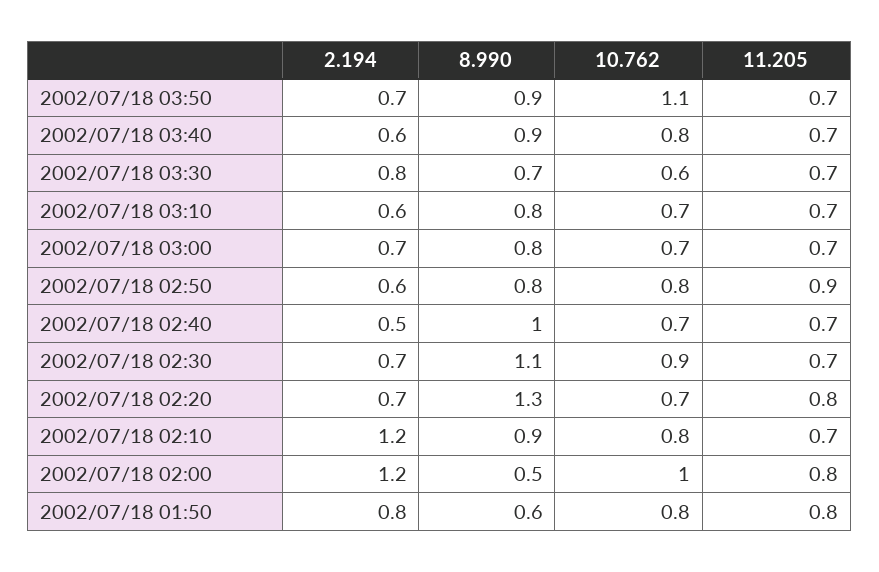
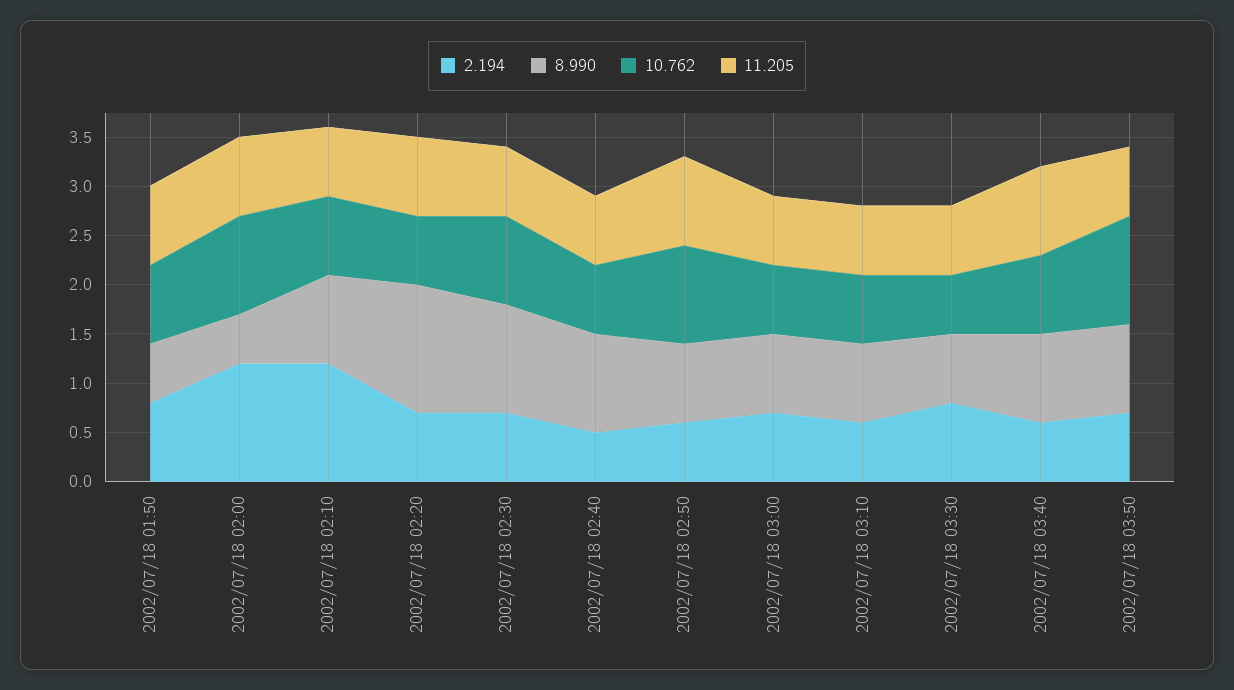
11.205, 2002/07/18 03:40: 0.7 -> 0.9
10.762, 2002/07/18 02:50: 0.8 -> 1

